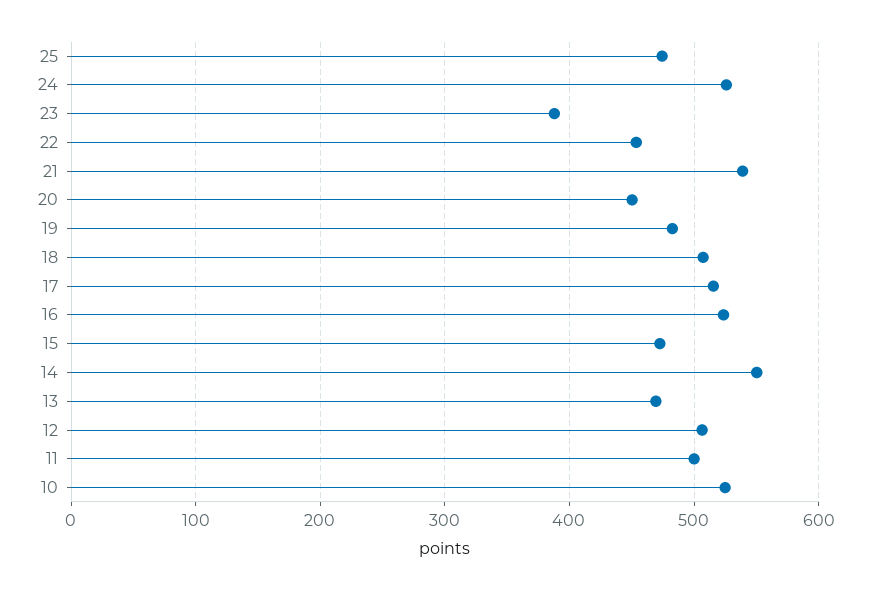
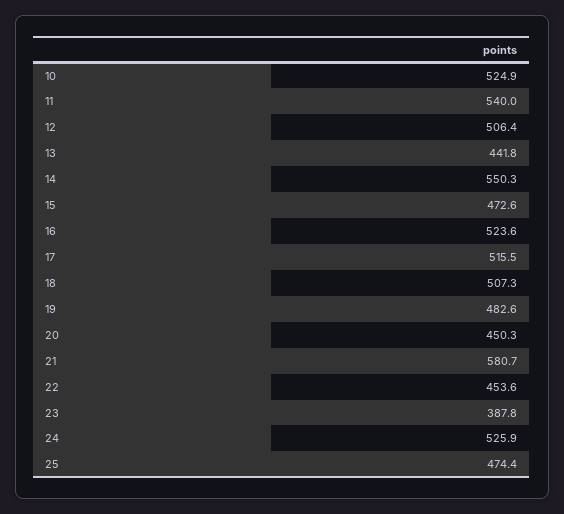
21: 540 -> 580.7
13: 470 -> 441.8
11: 500 -> 540

